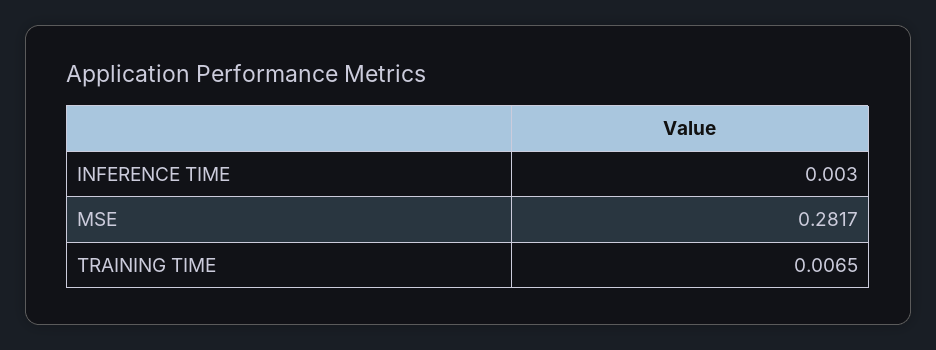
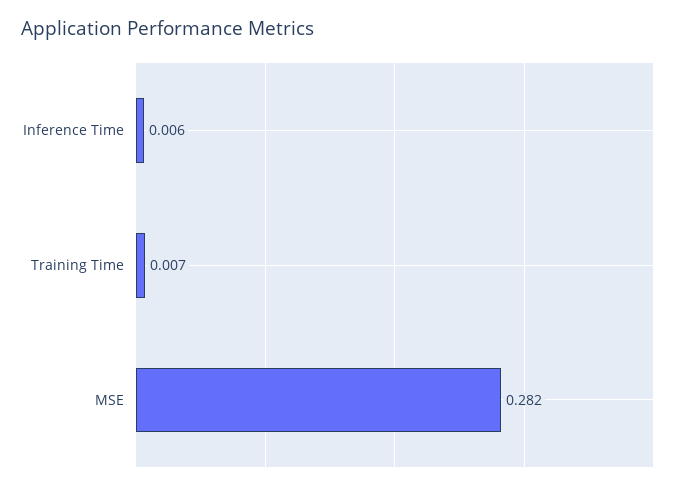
INFERENCE TIME: 0.003 -> 0.006

